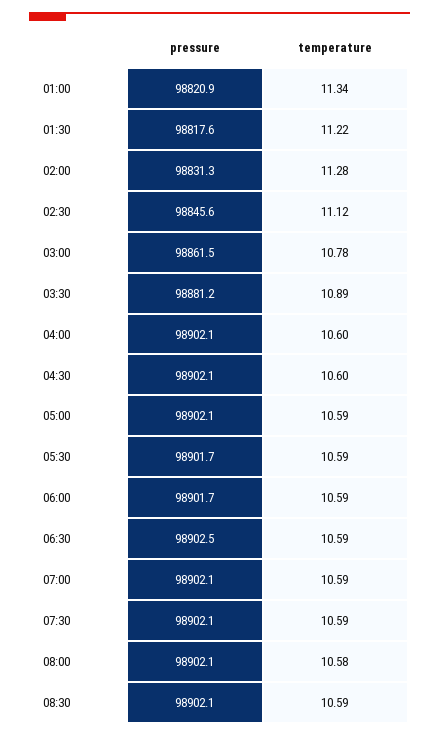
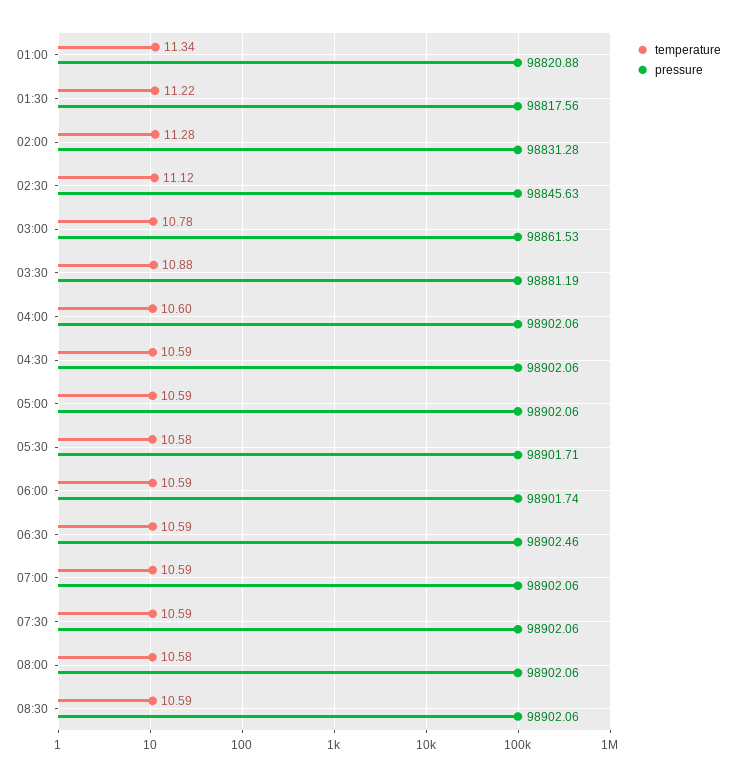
temperature, 03:30: 10.89 -> 10.88
temperature, 04:30: 10.6 -> 10.59
temperature, 05:30: 10.59 -> 10.58

